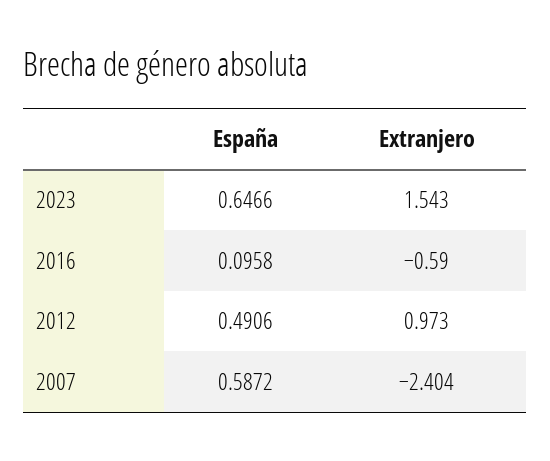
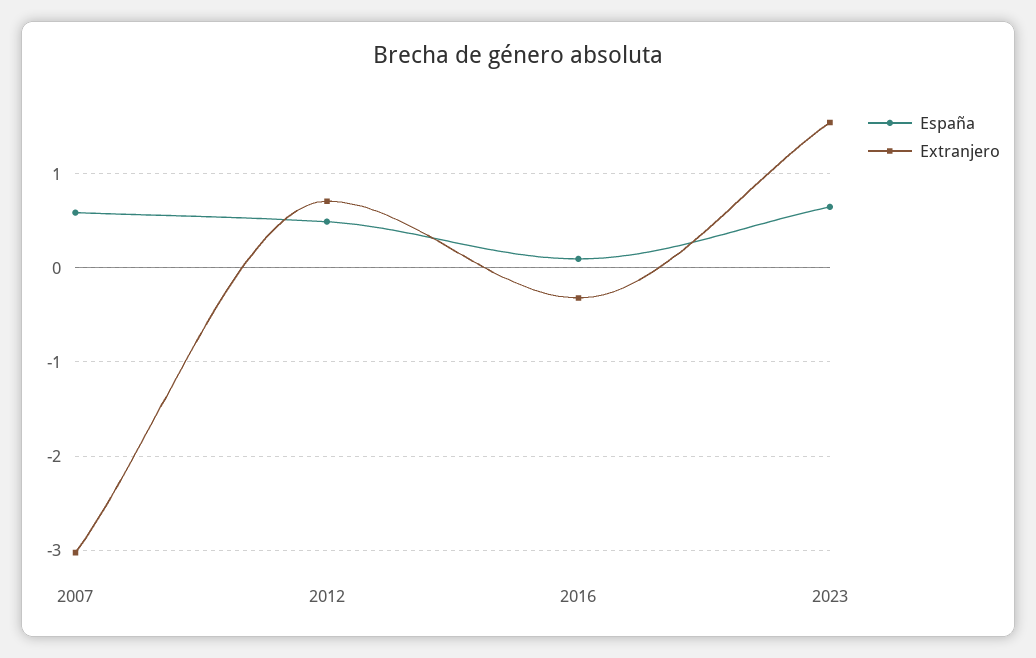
Extranjero, 2016: -0.59 -> -0.3
Extranjero, 2012: 0.973 -> 0.7
Extranjero, 2007: -2.404 -> -3

